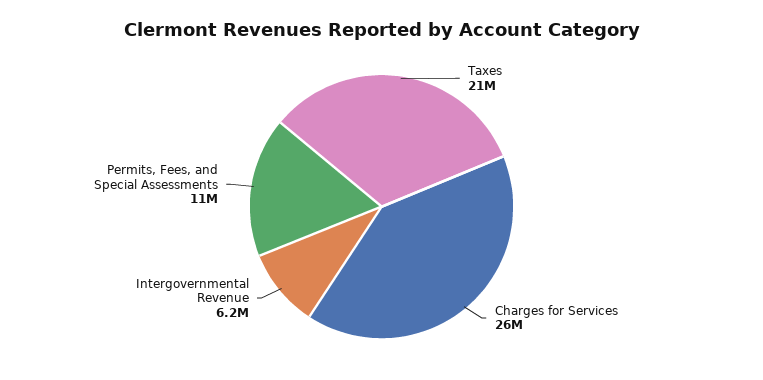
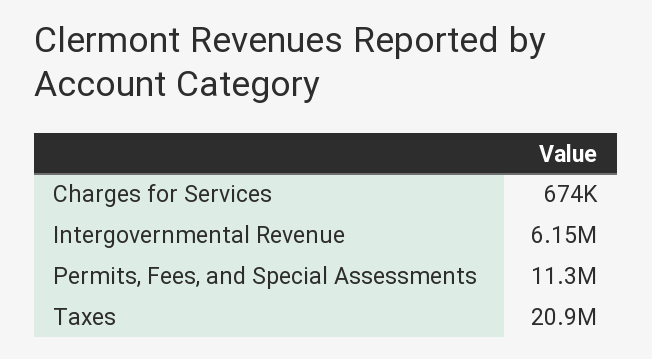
Charges for Services: 26000000 -> 674000

